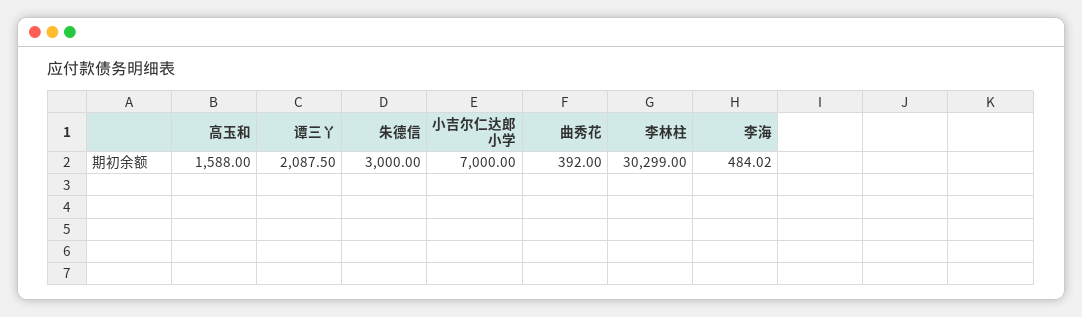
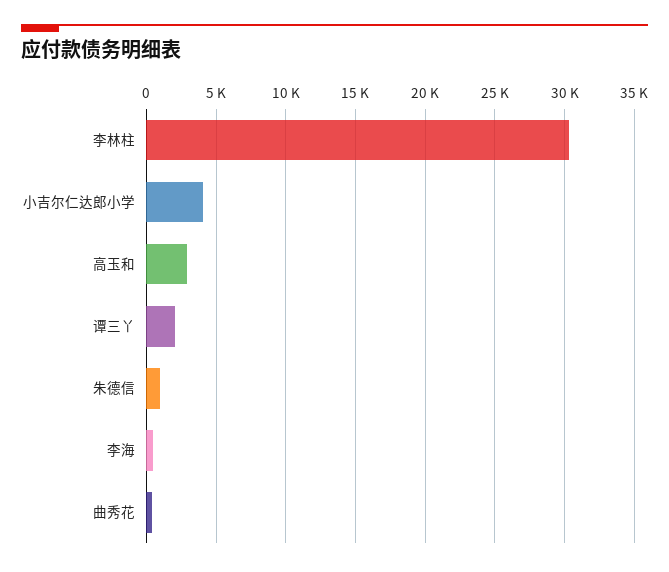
高玉和: 1588 -> 3000
朱德信: 3000 -> 1000
小吉尔仁达郎小学: 7000 -> 4000

